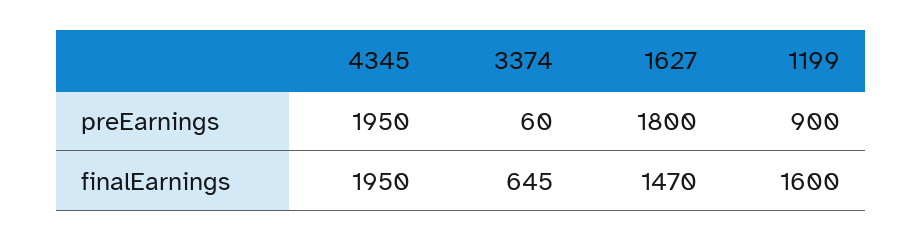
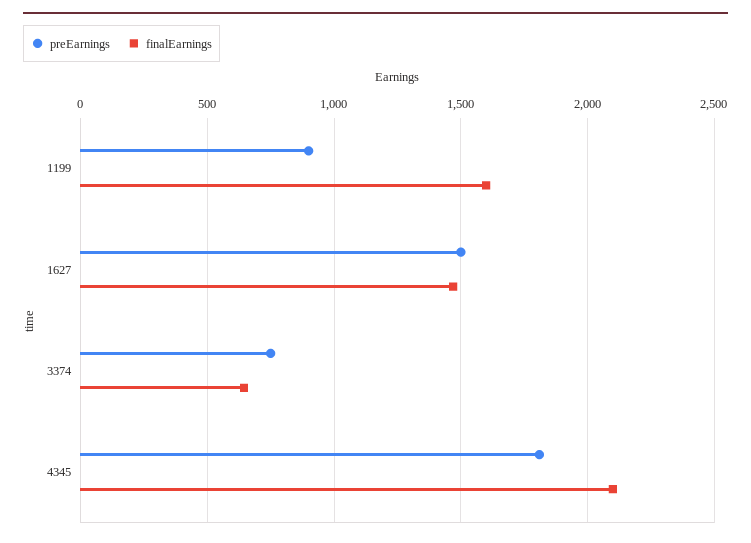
preEarnings, 4345: 1950 -> 1800
preEarnings, 3374: 60 -> 750
preEarnings, 1627: 1800 -> 1500
finalEarnings, 4345: 1950 -> 2100

